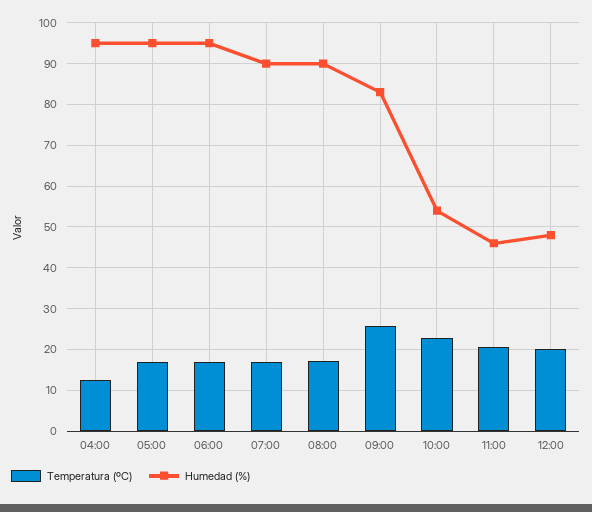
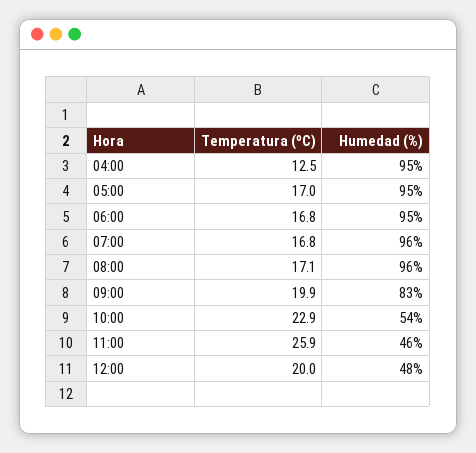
Humedad (%), 07:00: 90 -> 96
Humedad (%), 08:00: 90 -> 96
Temperatura (ºC), 09:00: 26 -> 19.9
Temperatura (ºC), 11:00: 20 -> 25.9

